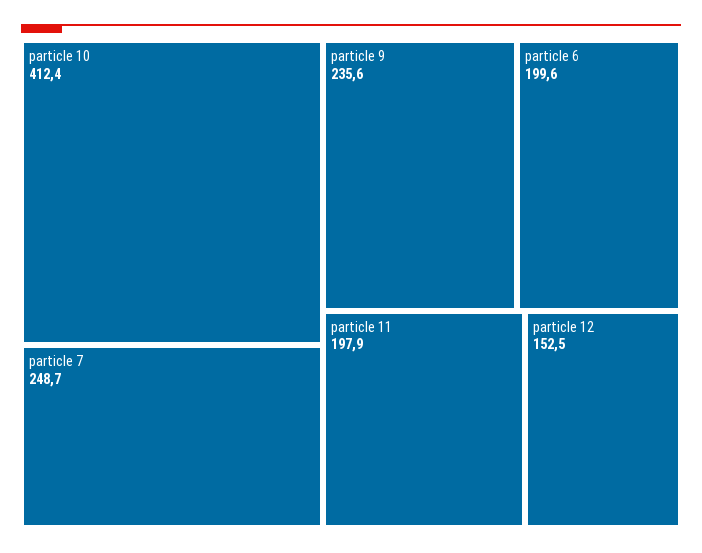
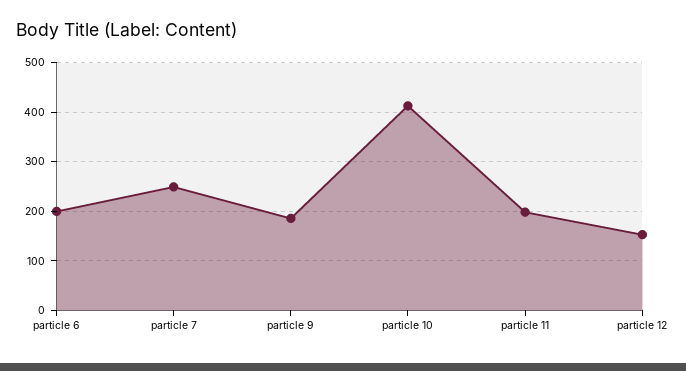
particle 9: 235.6 -> 180

